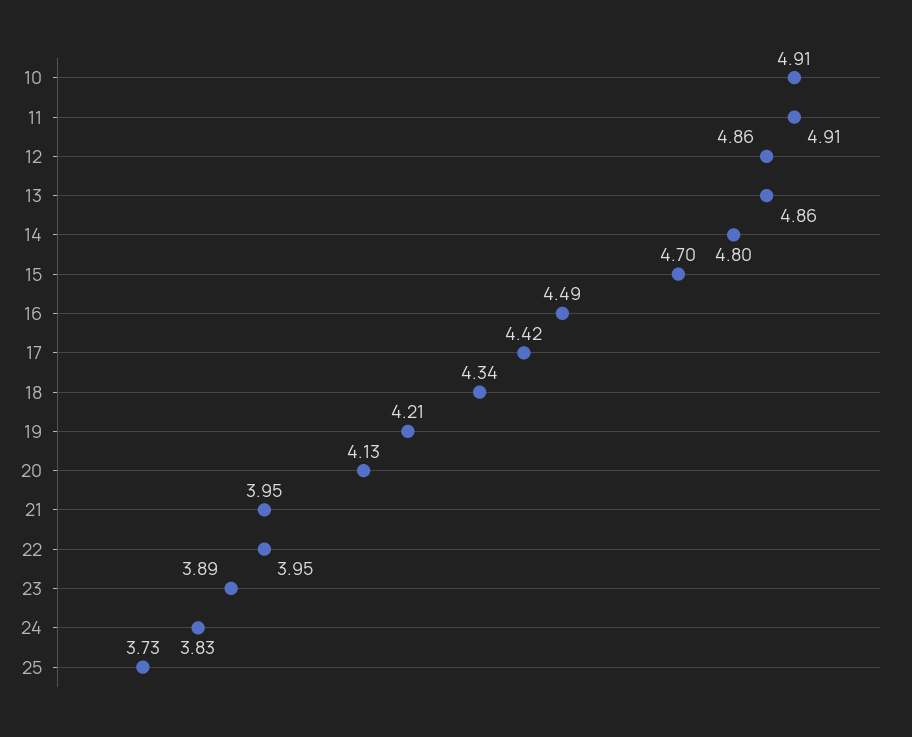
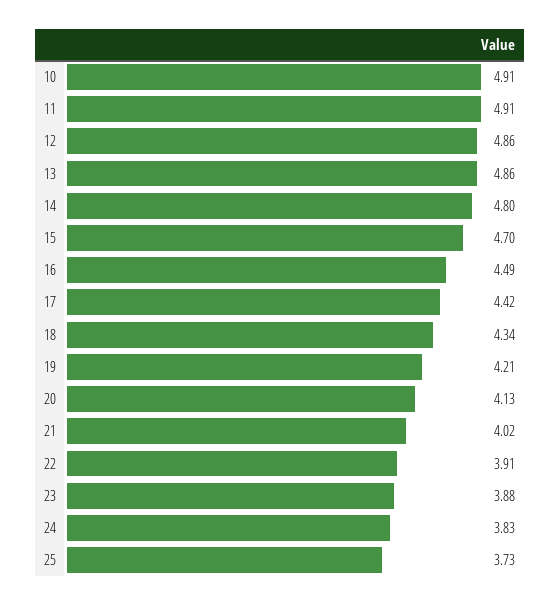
21: 3.95 -> 4.02
22: 3.95 -> 3.91
23: 3.89 -> 3.88

